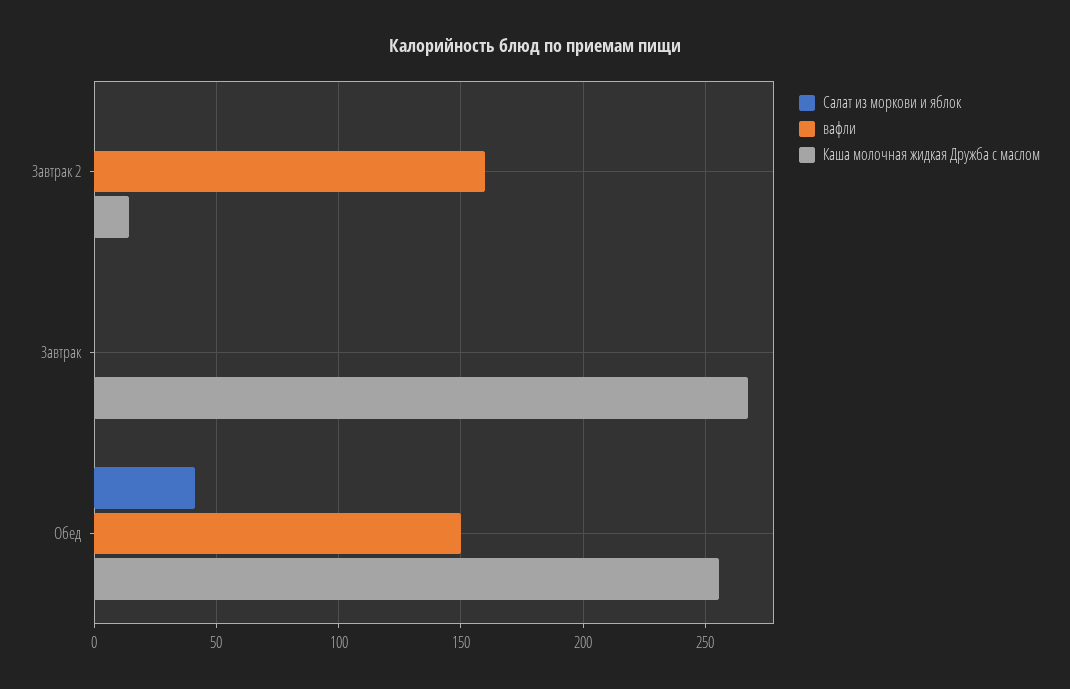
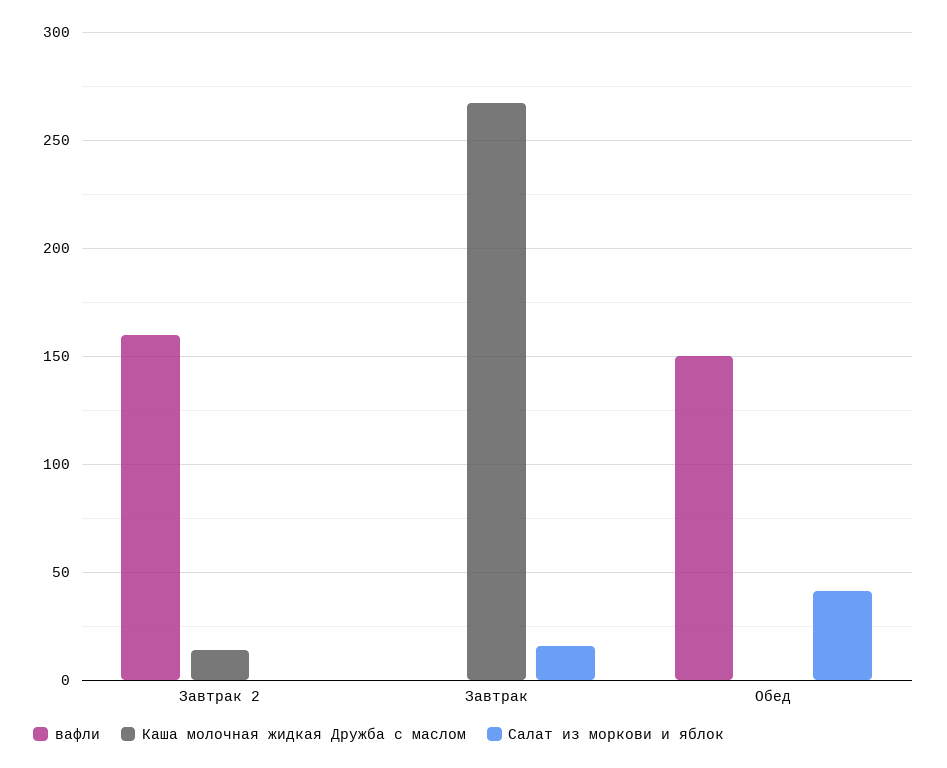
Салат из моркови и яблок, Завтрак: 0 -> 15
Каша молочная жидкая Дружба с маслом, Обед: 255 -> 0

